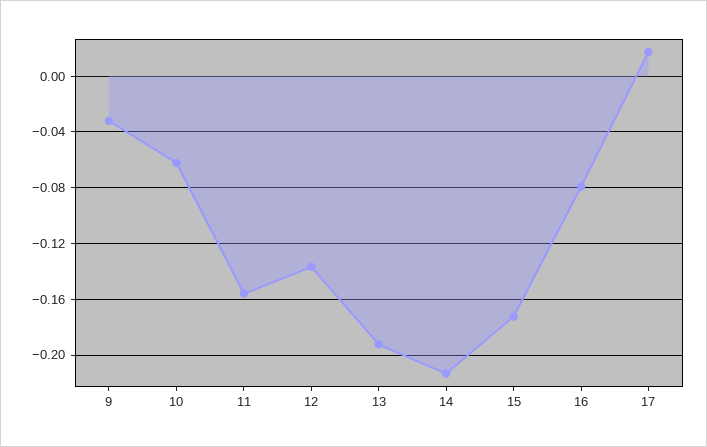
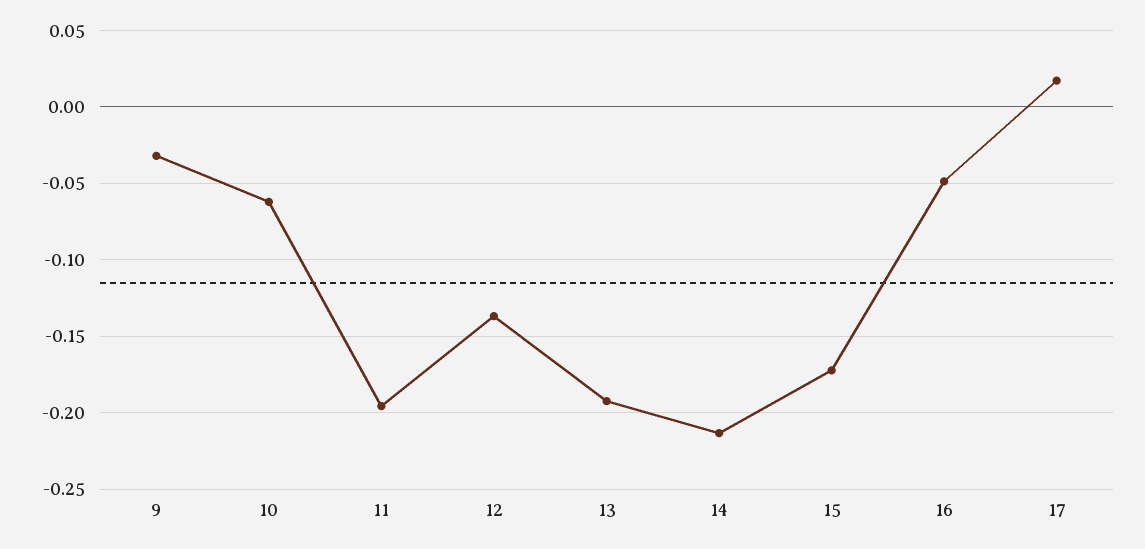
11: -0.155 -> -0.195
16: -0.08 -> -0.05

